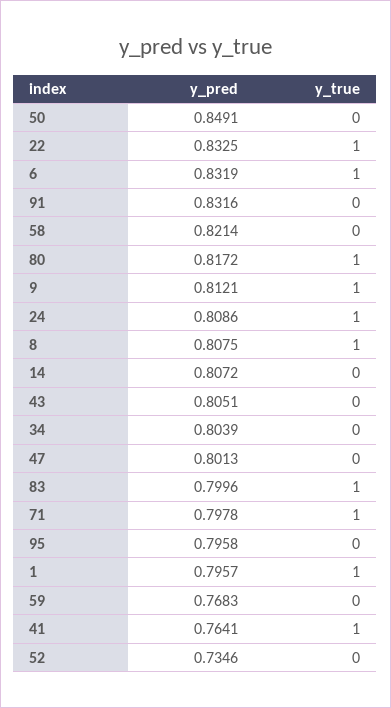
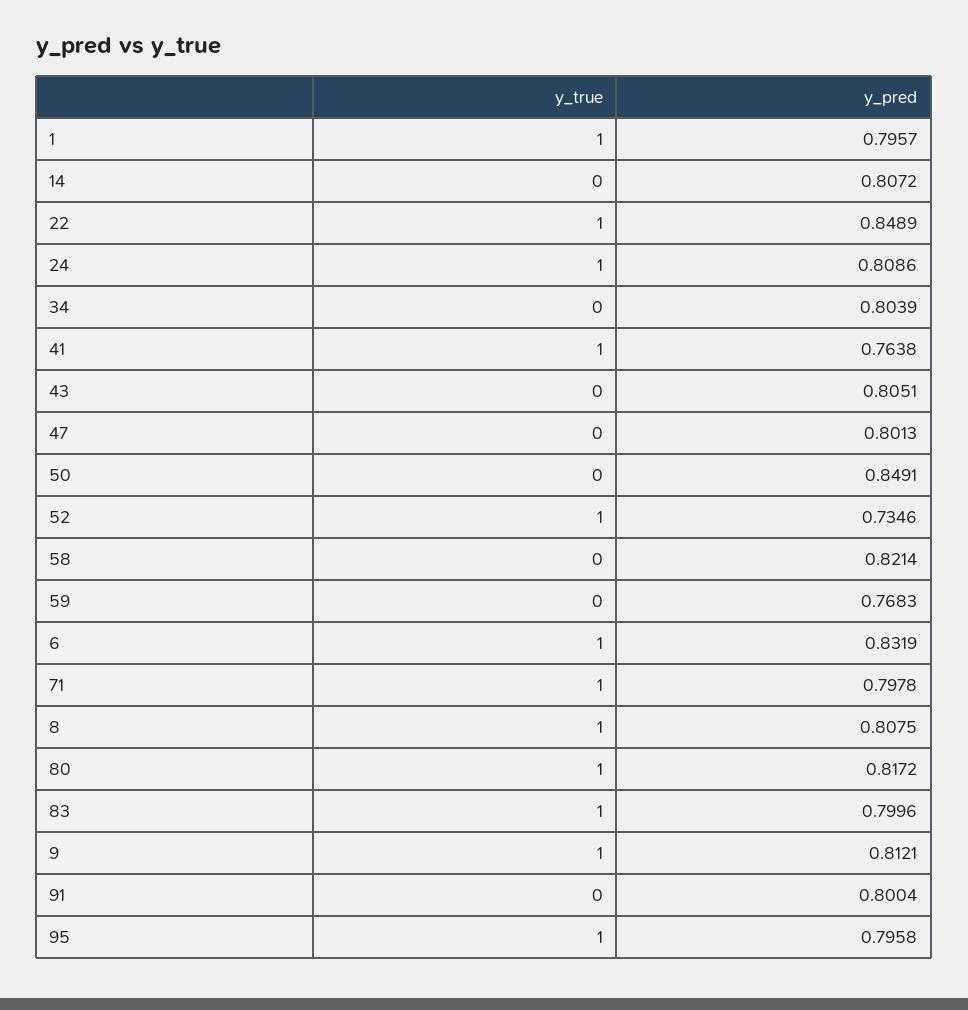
y_pred, 22: 0.8325 -> 0.8489
y_pred, 91: 0.8316 -> 0.8004
y_true, 95: 0 -> 1
y_pred, 41: 0.7641 -> 0.7638
y_true, 52: 0 -> 1

